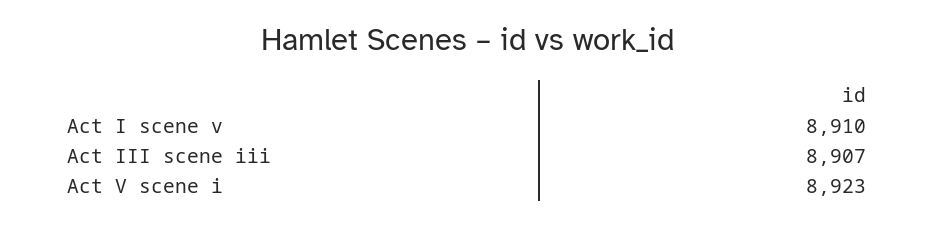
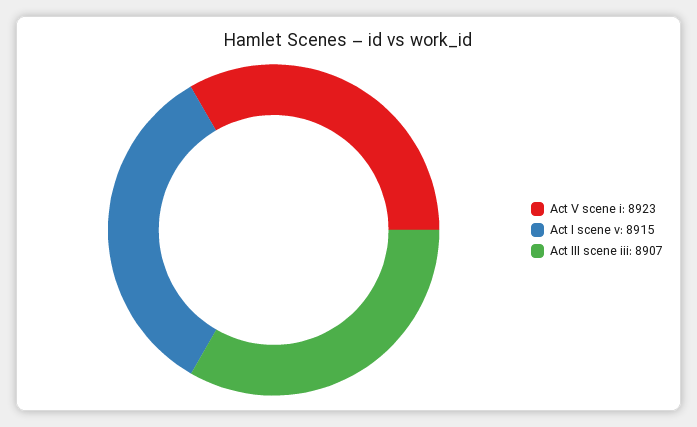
Act I scene v: 8910 -> 8915

